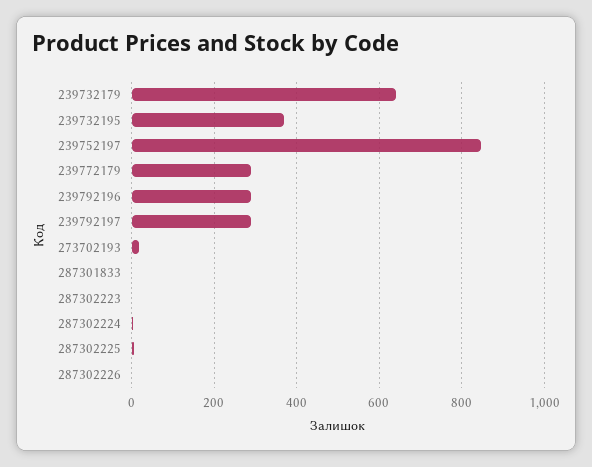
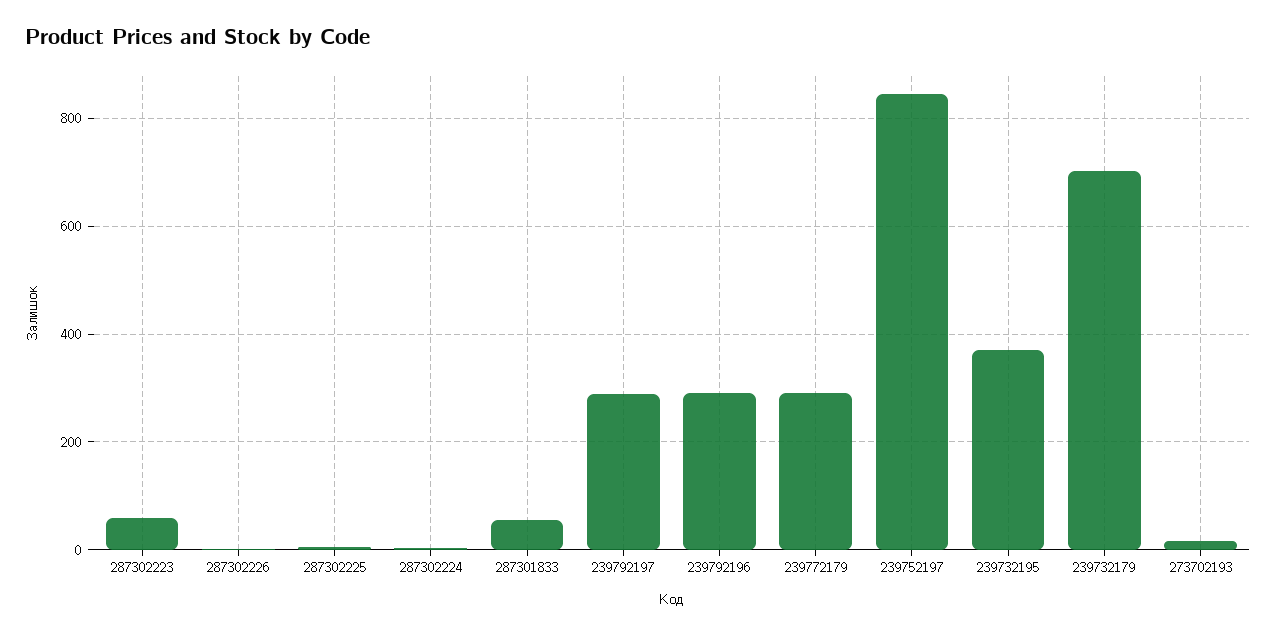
239732179: 640 -> 700
287301833: 0 -> 60
287302223: 0 -> 60

